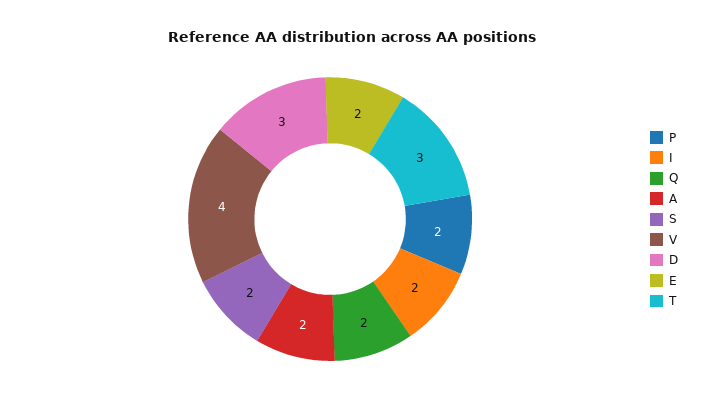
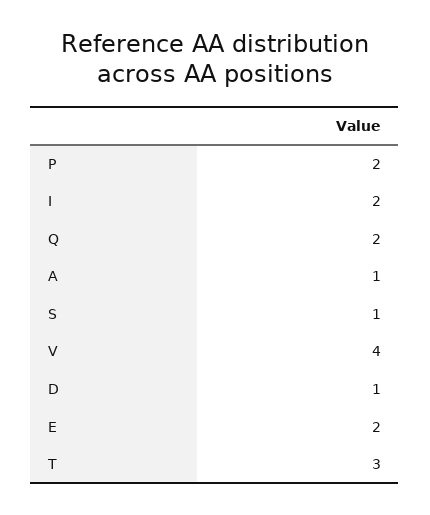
A: 2 -> 1
S: 2 -> 1
D: 3 -> 1

